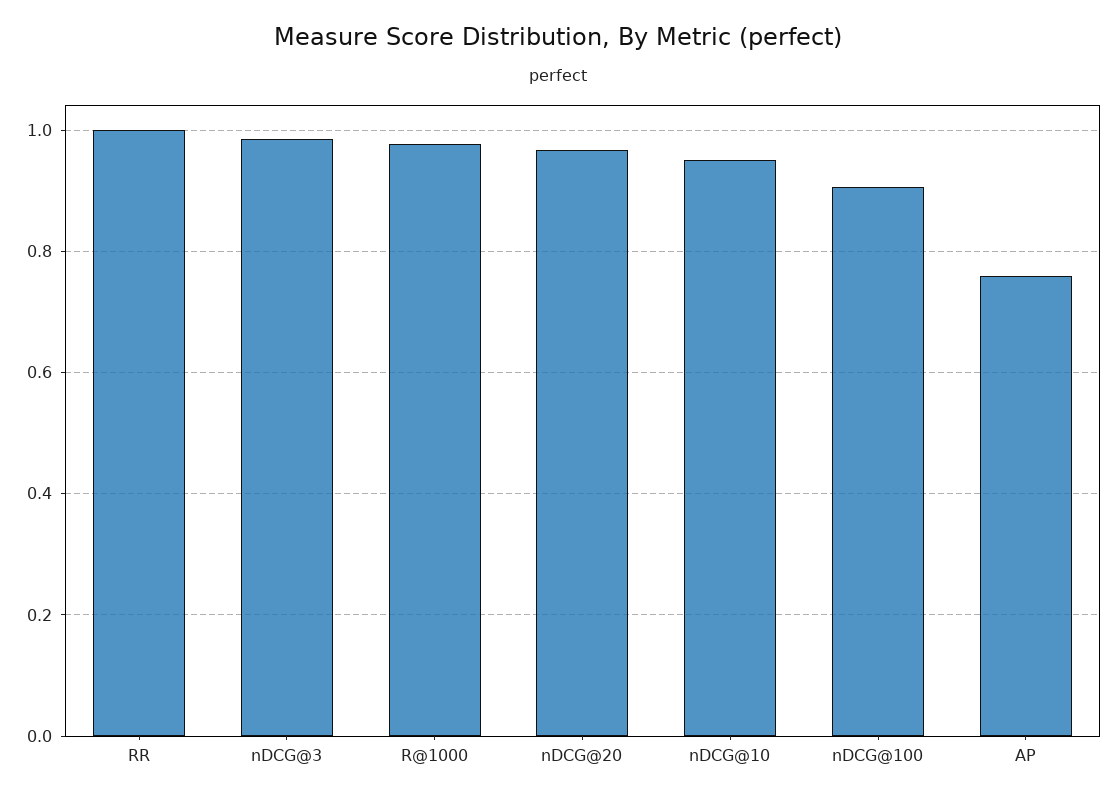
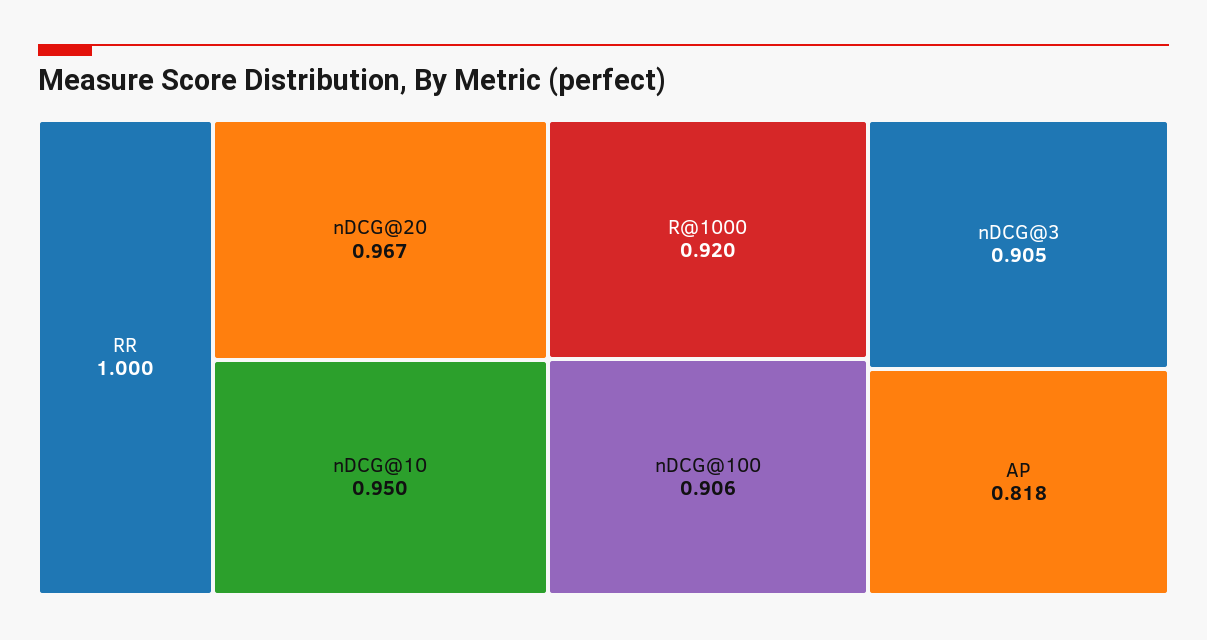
nDCG@3: 0.98 -> 0.905
R@1000: 0.98 -> 0.92
AP: 0.76 -> 0.818

